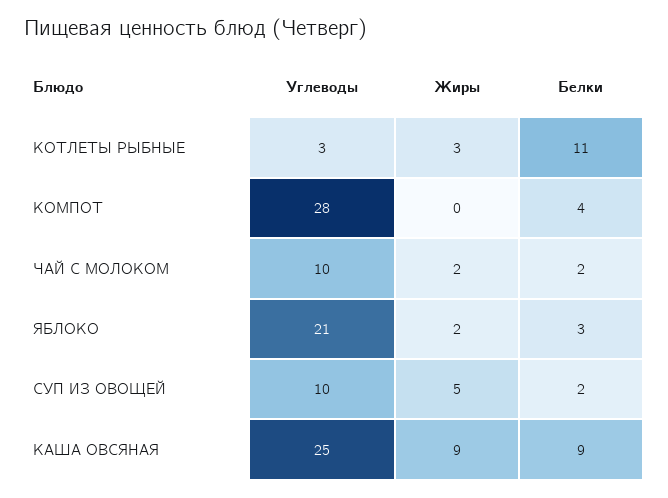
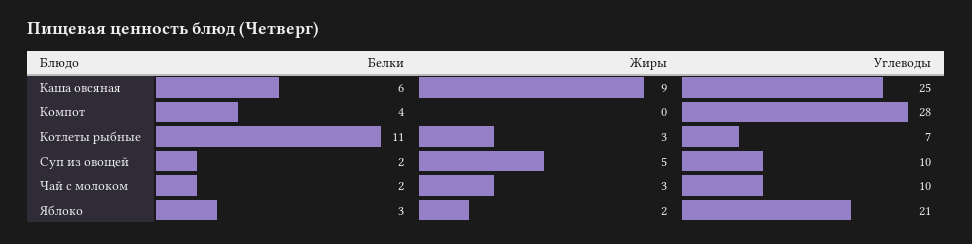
Углеводы, КОТЛЕТЫ РЫБНЫЕ: 3 -> 7
Жиры, ЧАЙ С МОЛОКОМ: 2 -> 3
Белки, КАША ОВСЯНАЯ: 9 -> 6

